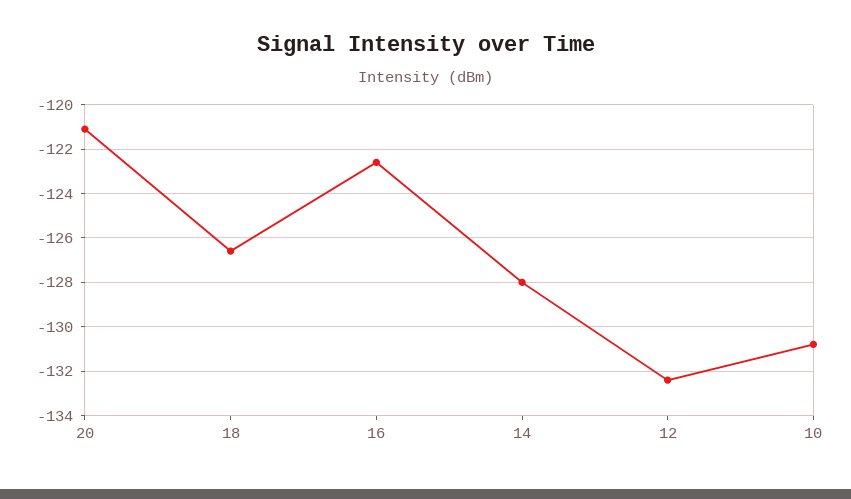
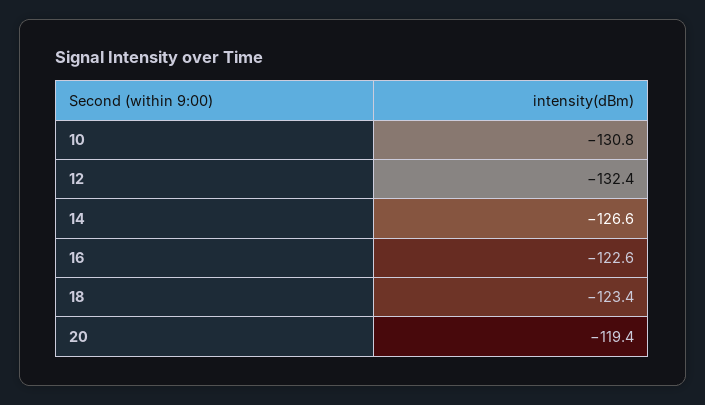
20: -121 -> -119.4
18: -126.5 -> -123.4
14: -128 -> -126.6

